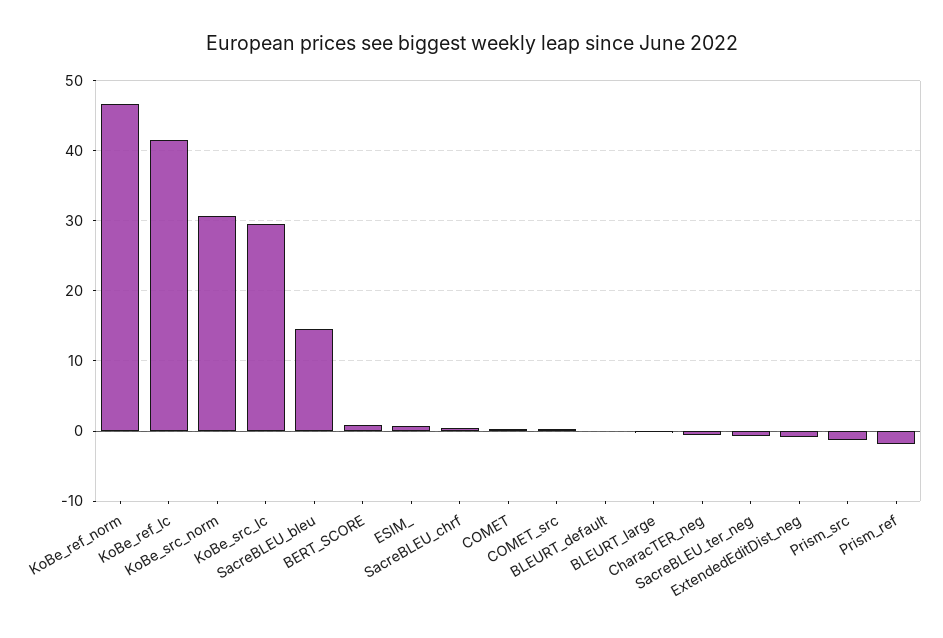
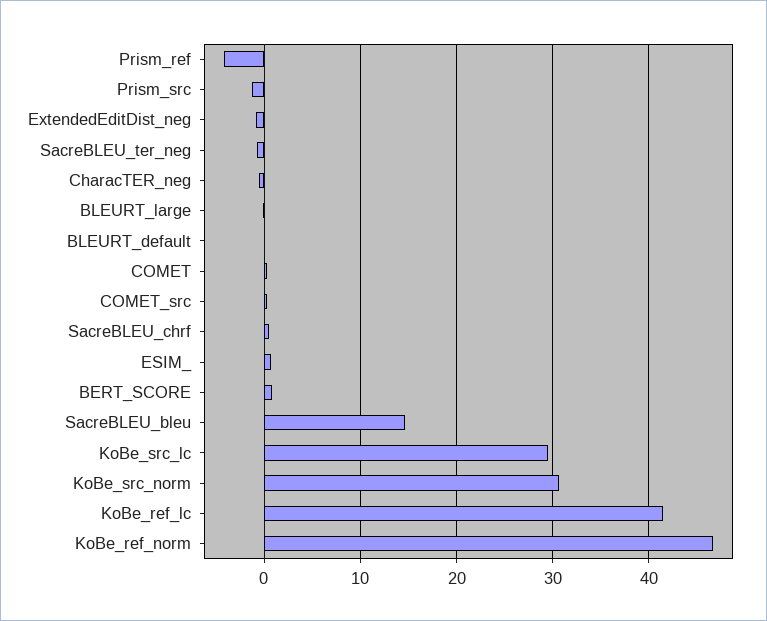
Prism_ref: -2 -> -4

